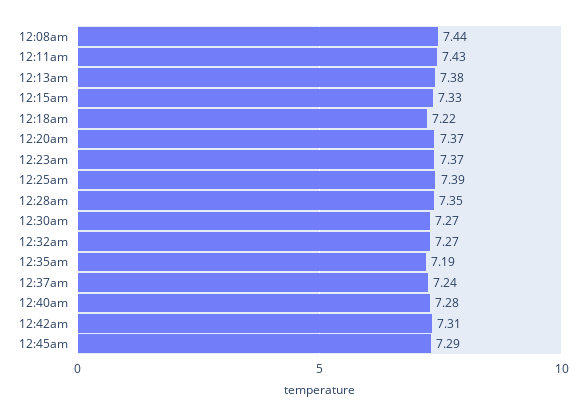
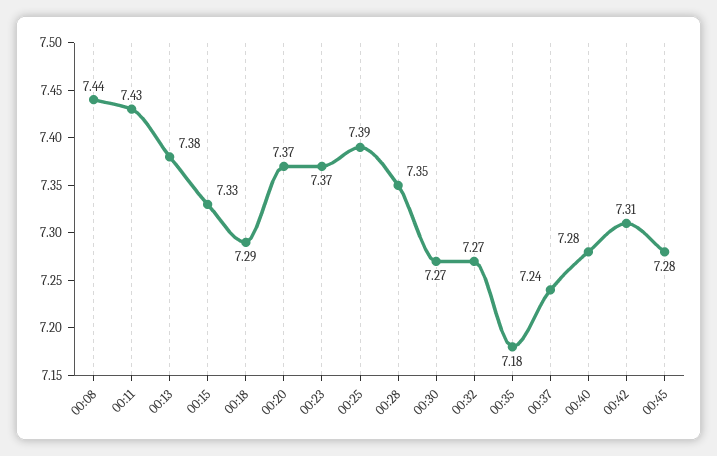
12:18am: 7.22 -> 7.29
12:35am: 7.19 -> 7.18
12:45am: 7.29 -> 7.28

